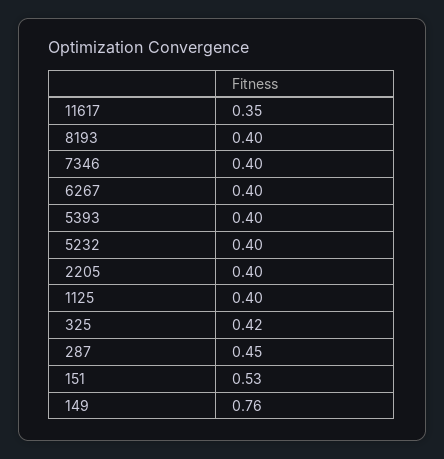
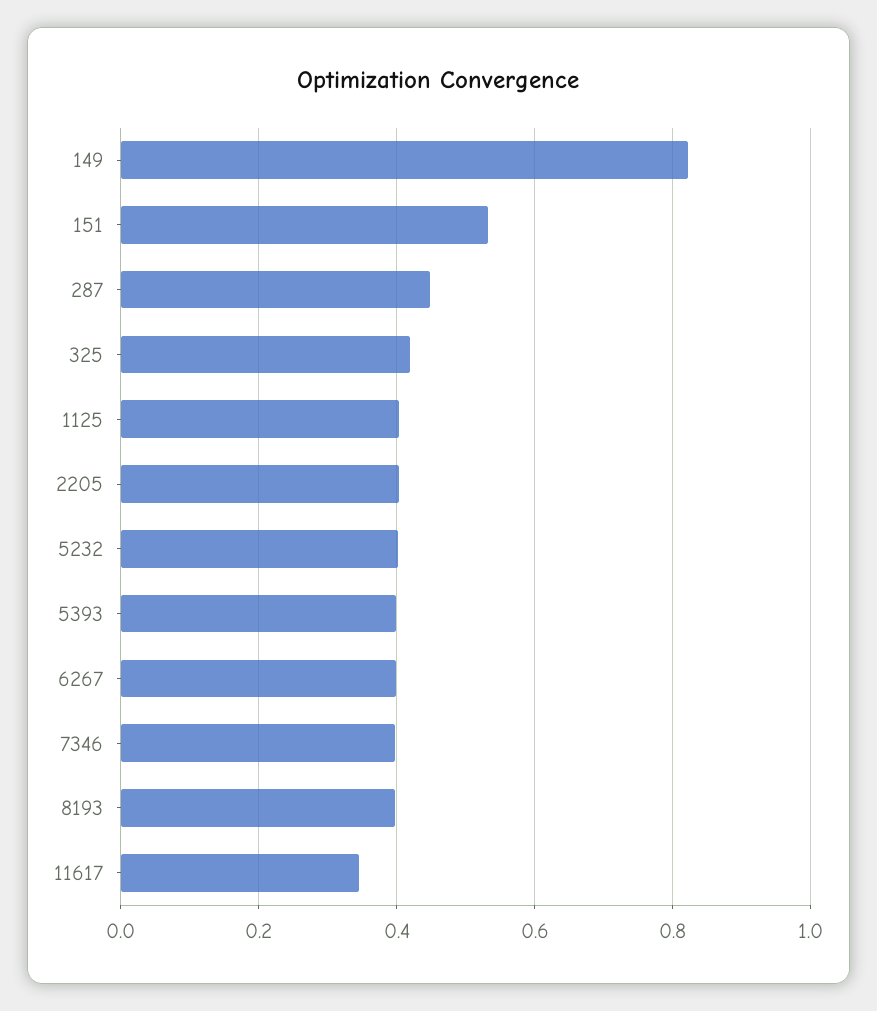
149: 0.76 -> 0.82

